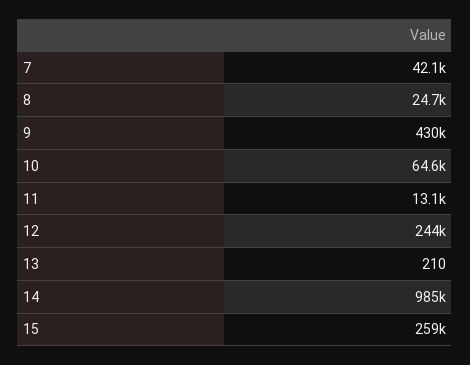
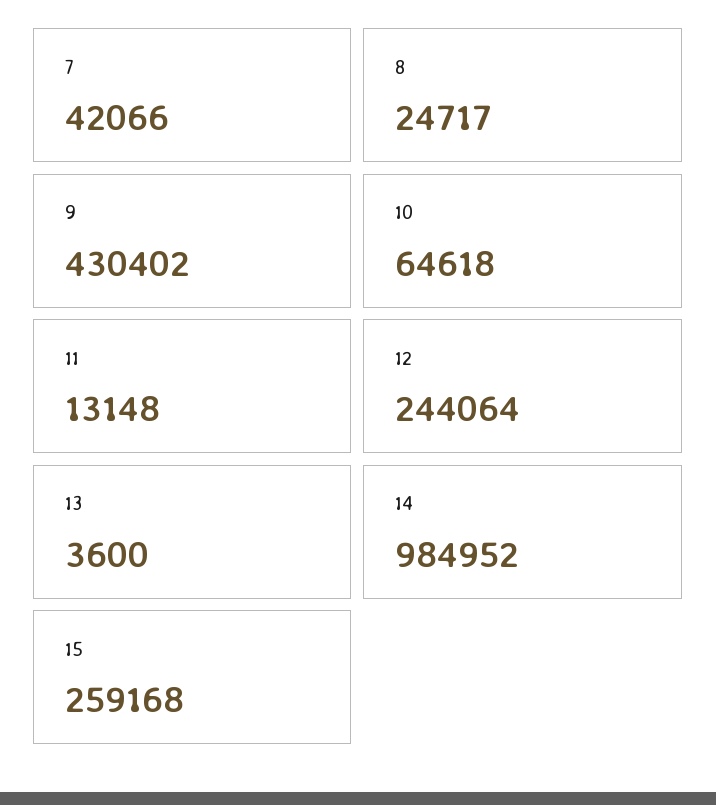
13: 210 -> 3600

